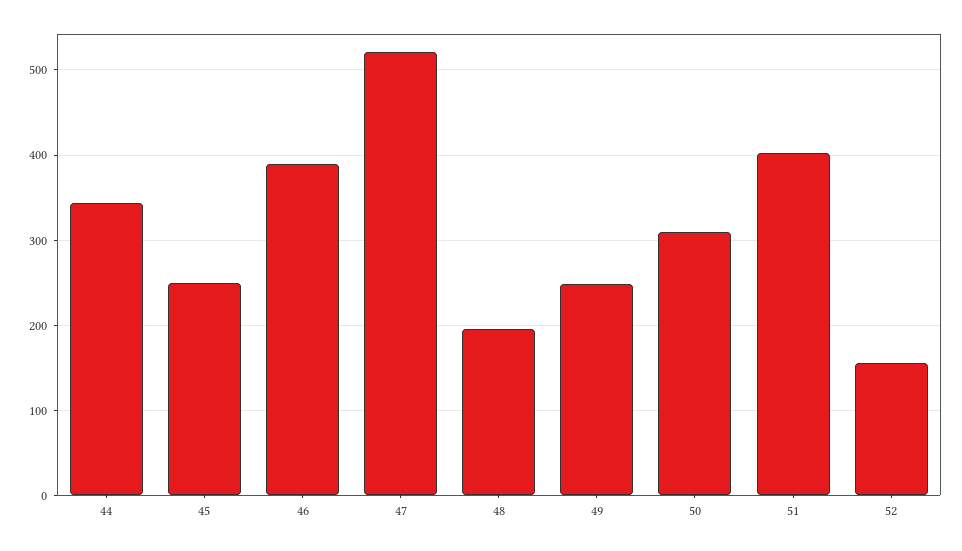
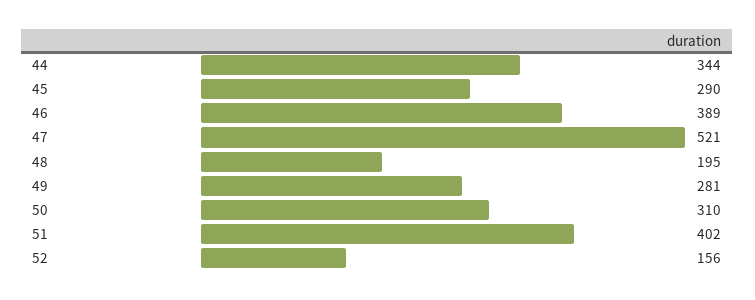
45: 250 -> 290
49: 250 -> 281

